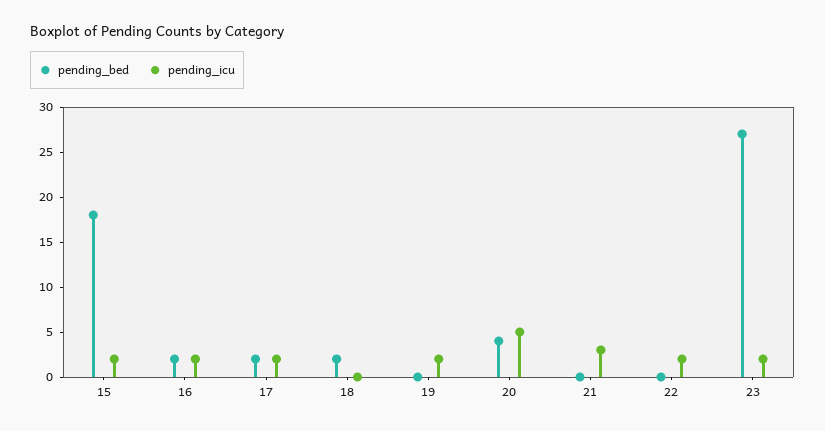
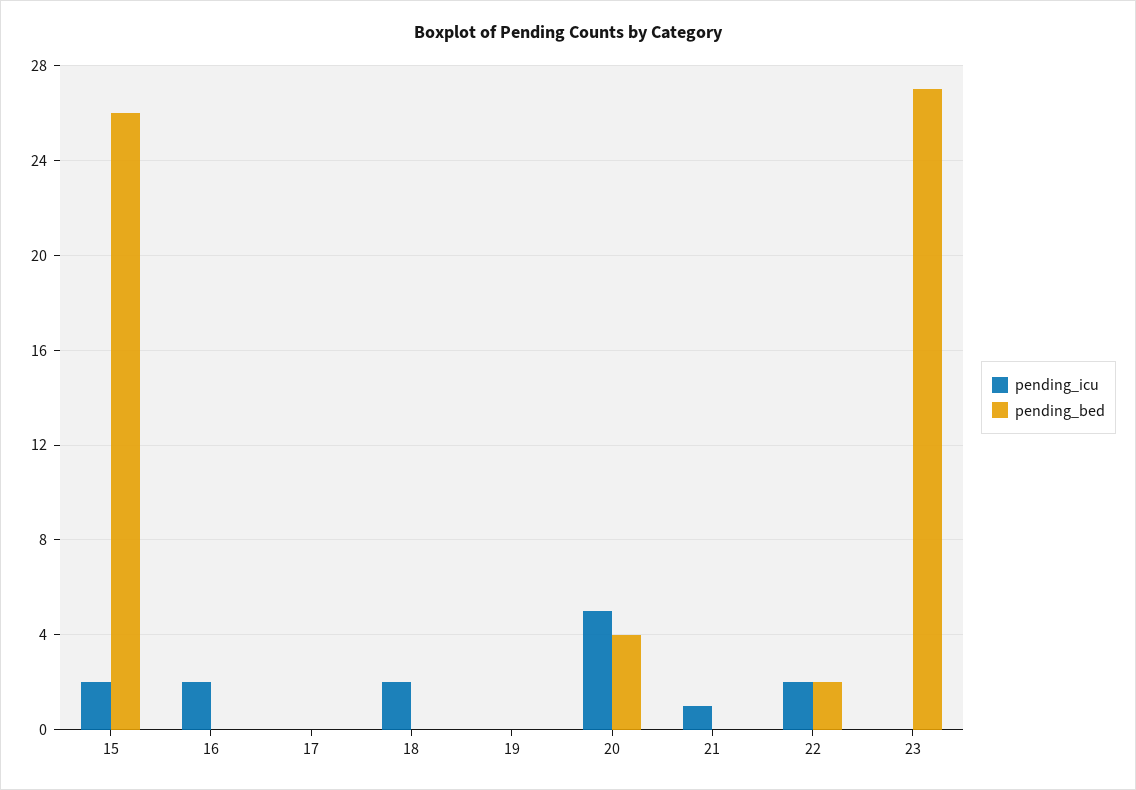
pending_bed, 15: 18 -> 26
pending_bed, 16: 2 -> 0
pending_bed, 17: 2 -> 0
pending_icu, 17: 2 -> 0
pending_bed, 18: 2 -> 0
pending_icu, 18: 0 -> 2
pending_icu, 19: 2 -> 0
pending_icu, 21: 3 -> 1
pending_bed, 22: 0 -> 2
pending_icu, 23: 2 -> 0

